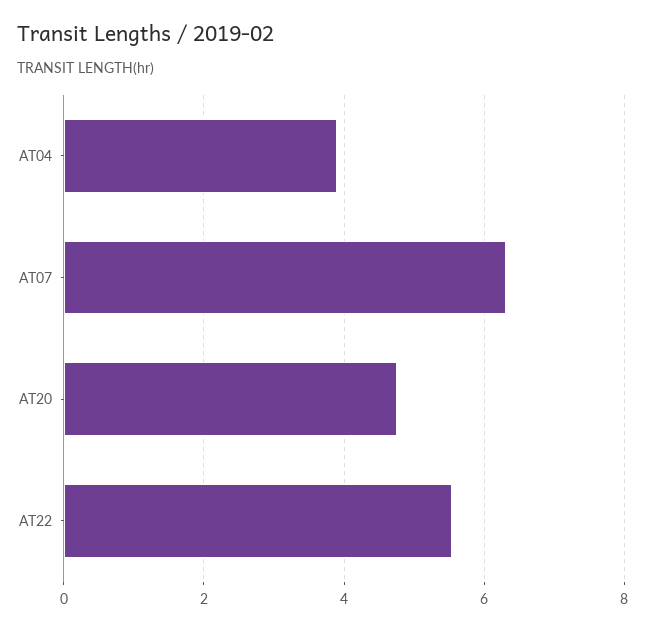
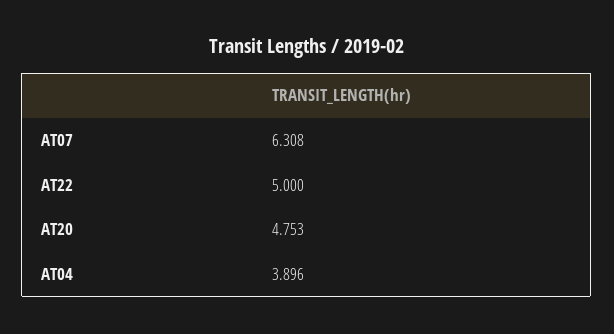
AT22: 5.6 -> 5

